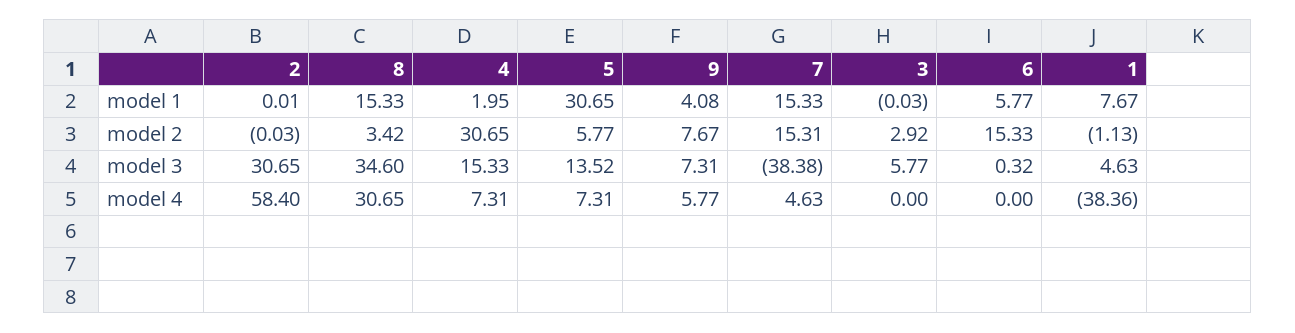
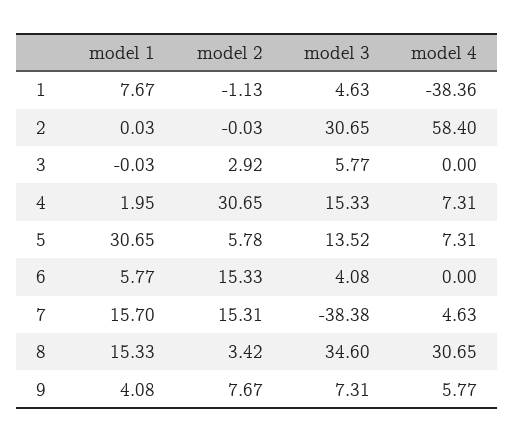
2, model 1: 0.01 -> 0.03
7, model 1: 15.33 -> 15.7
5, model 2: 5.77 -> 5.78
6, model 3: 0.32 -> 4.08

